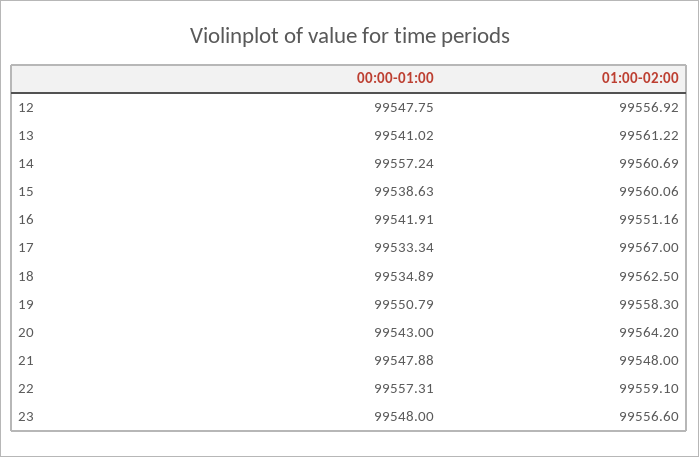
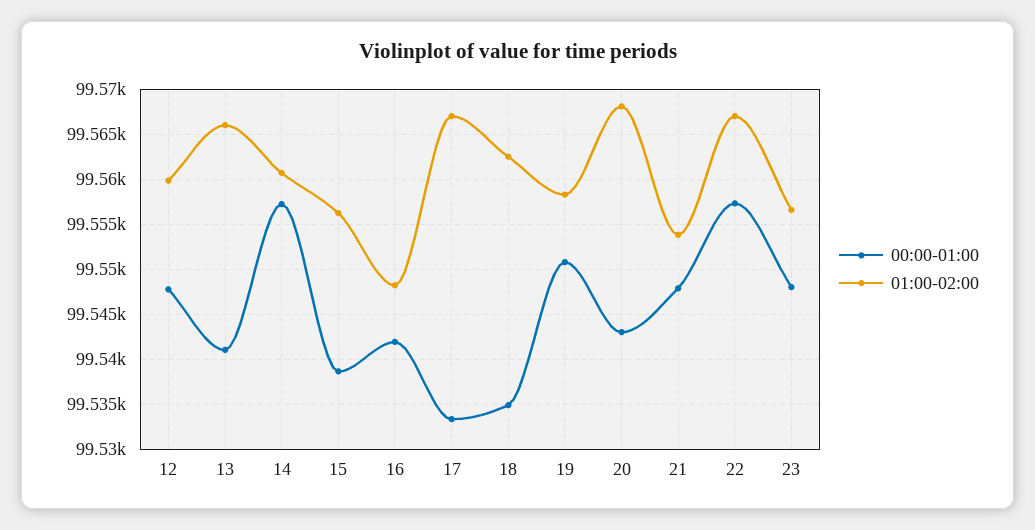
01:00-02:00, 12: 99556.92 -> 99560
01:00-02:00, 13: 99561.22 -> 99566
01:00-02:00, 15: 99560.06 -> 99556
01:00-02:00, 16: 99551.16 -> 99548
01:00-02:00, 20: 99564.2 -> 99568
01:00-02:00, 21: 99548 -> 99554
01:00-02:00, 22: 99559.1 -> 99567

